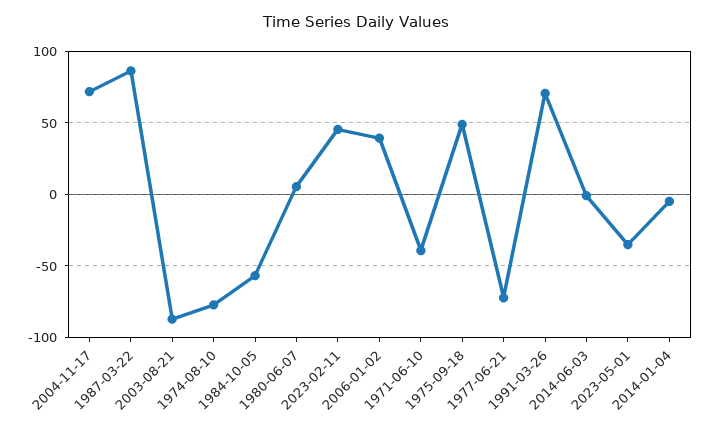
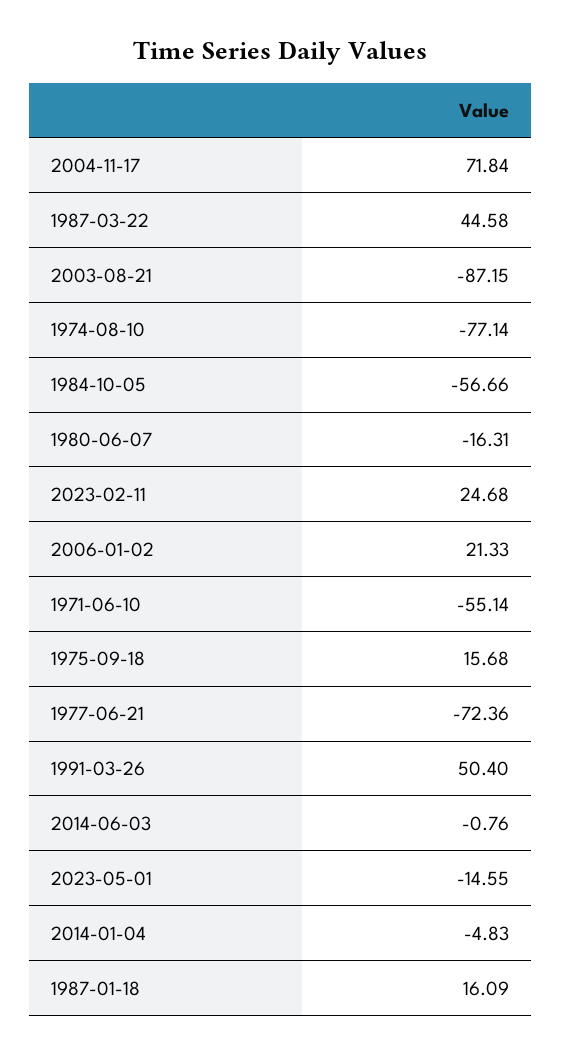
1987-03-22: 85 -> 44.58
1980-06-07: 5 -> -16.31
2023-02-11: 45 -> 24.68
2006-01-02: 40 -> 21.33
1971-06-10: -40 -> -55.14
1975-09-18: 50 -> 15.68
1991-03-26: 70 -> 50.4
2023-05-01: -35 -> -14.55
1987-01-18: none -> 16.09

